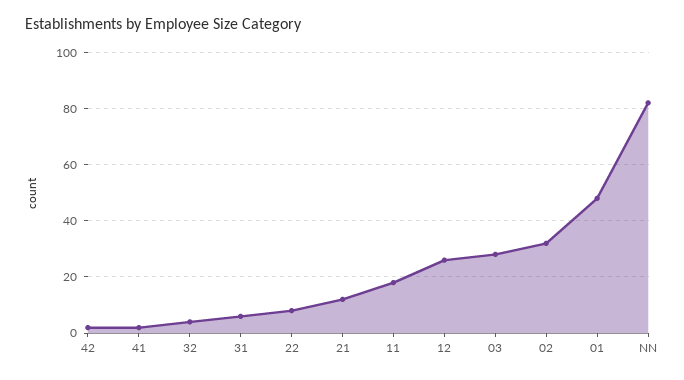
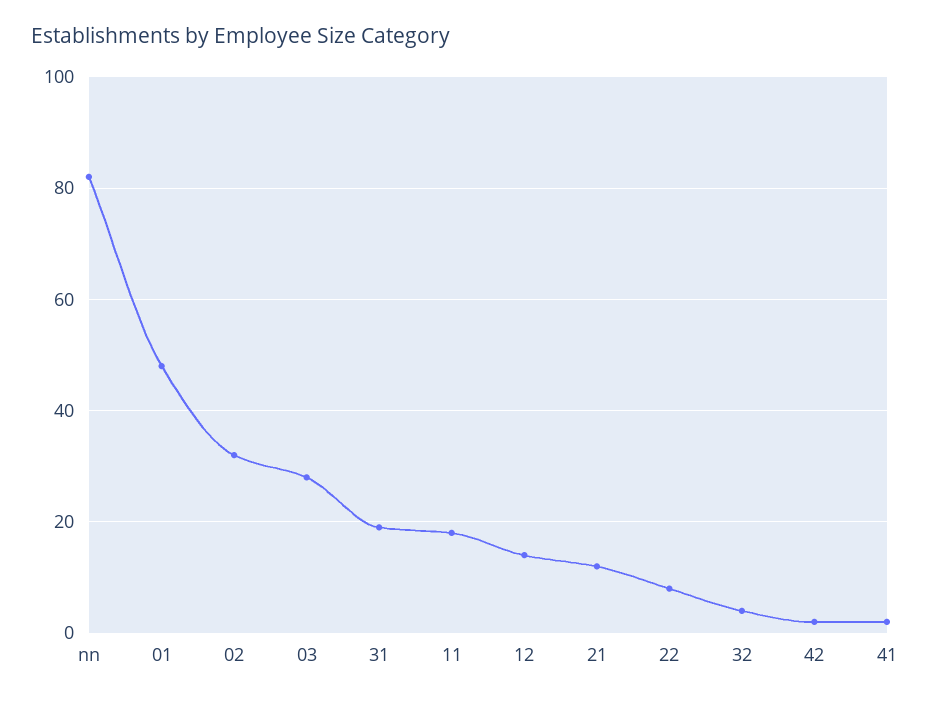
31: 5 -> 20
12: 25 -> 15

